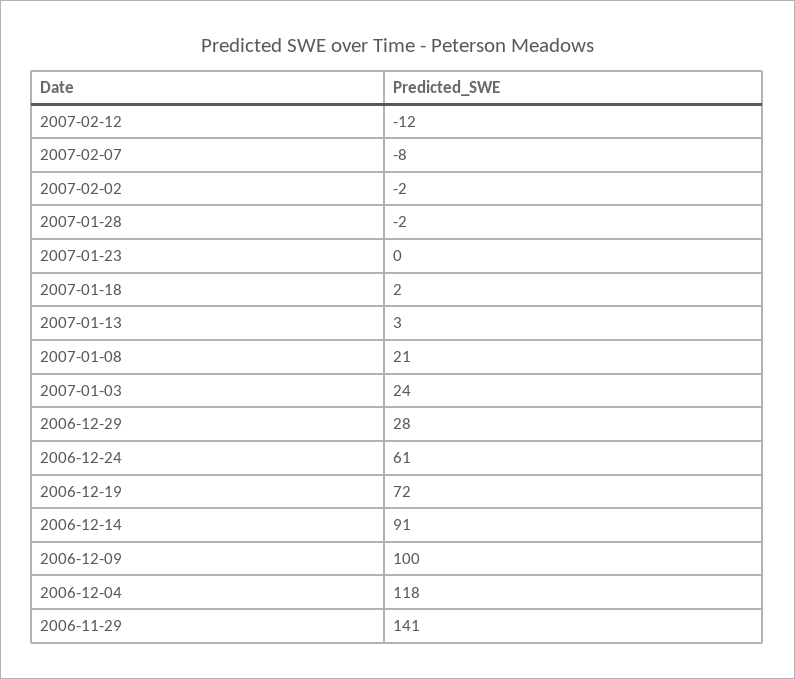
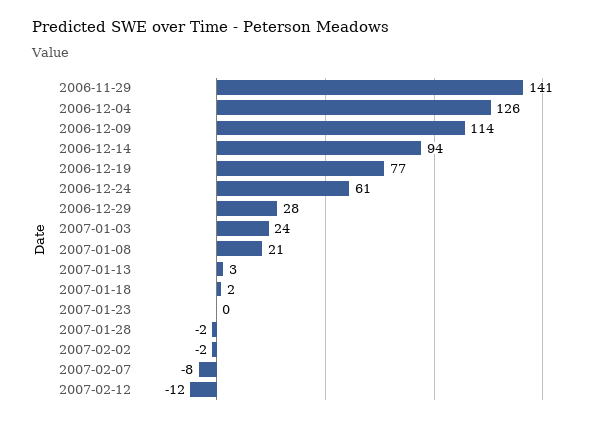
2006-12-19: 72 -> 77
2006-12-14: 91 -> 94
2006-12-09: 100 -> 114
2006-12-04: 118 -> 126

